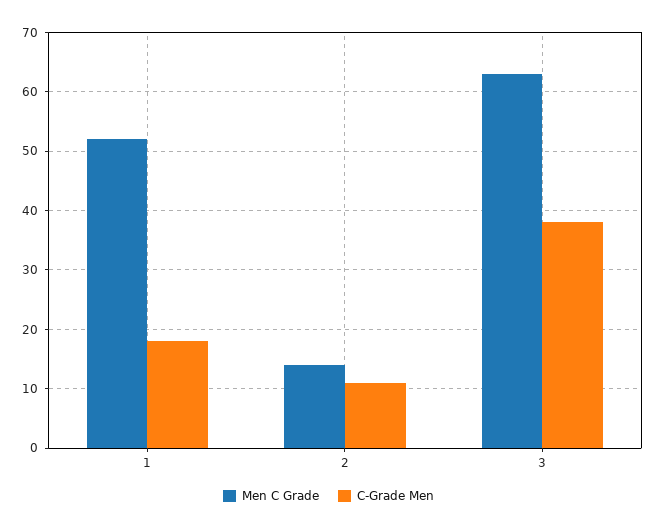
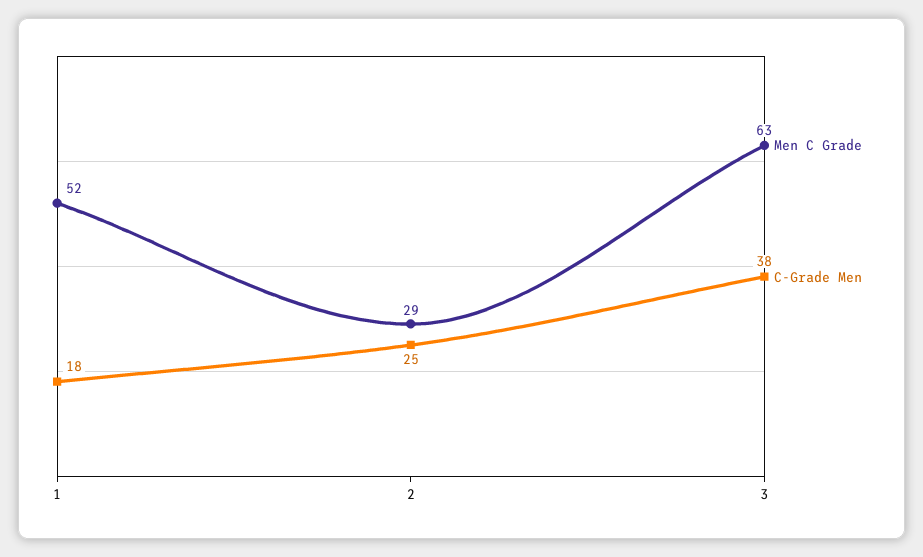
Men C Grade, 2: 15 -> 29
C-Grade Men, 2: 10 -> 25

